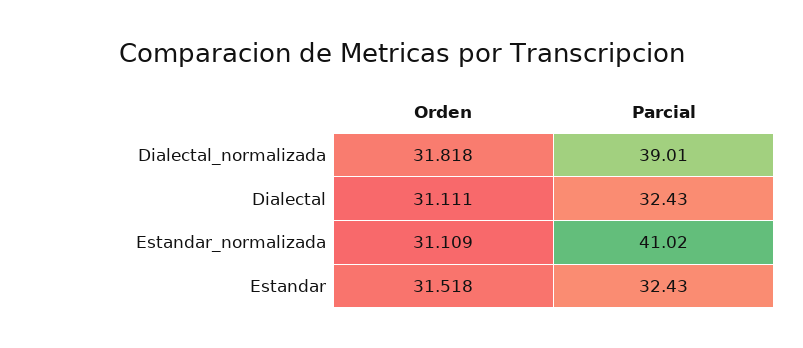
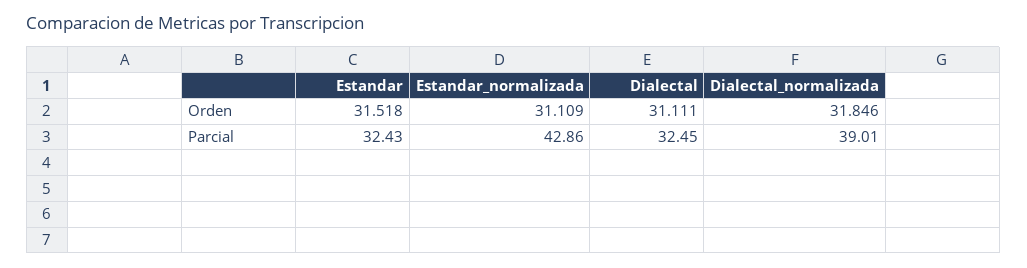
Orden, Dialectal_normalizada: 31.818 -> 31.846
Parcial, Dialectal: 32.43 -> 32.45
Parcial, Estandar_normalizada: 41.02 -> 42.86

